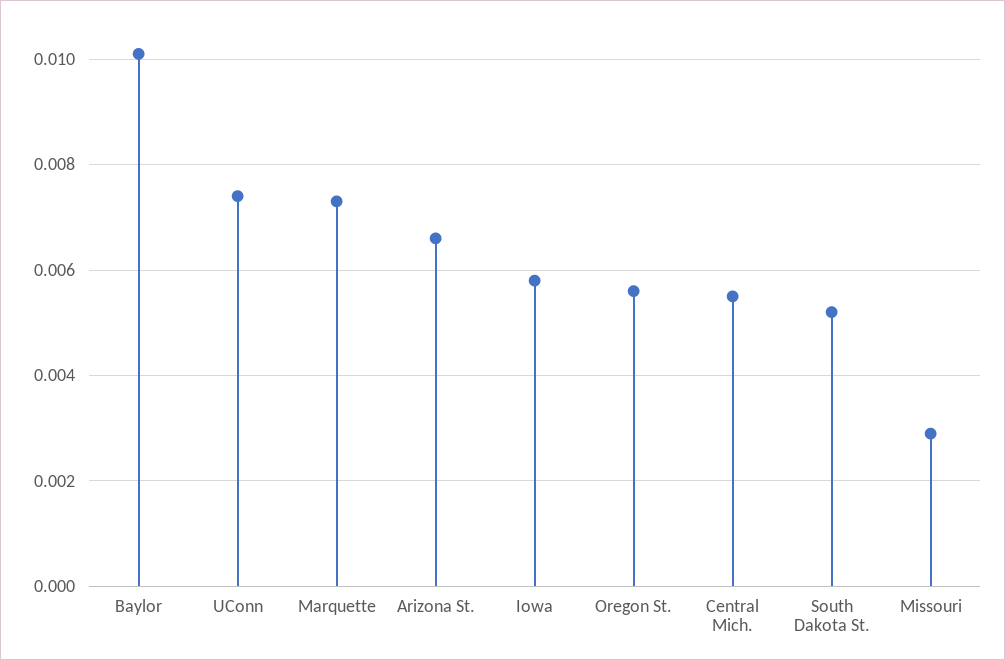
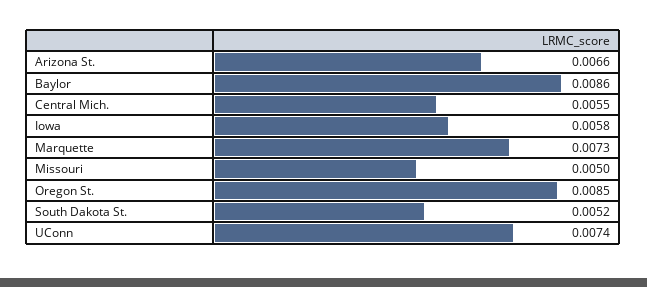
Baylor: 0.01 -> 0.0086
Oregon St.: 0.0055 -> 0.0085
Missouri: 0.003 -> 0.005

